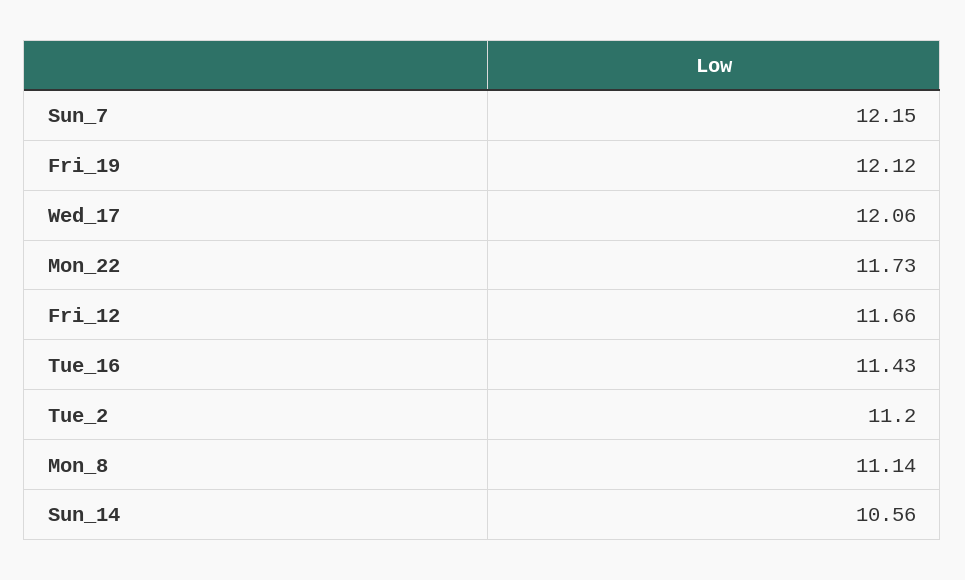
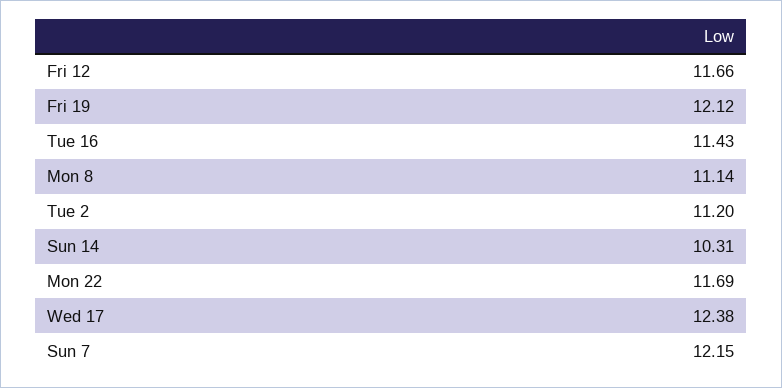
Wed_17: 12.06 -> 12.38
Mon_22: 11.73 -> 11.69
Sun_14: 10.56 -> 10.31

